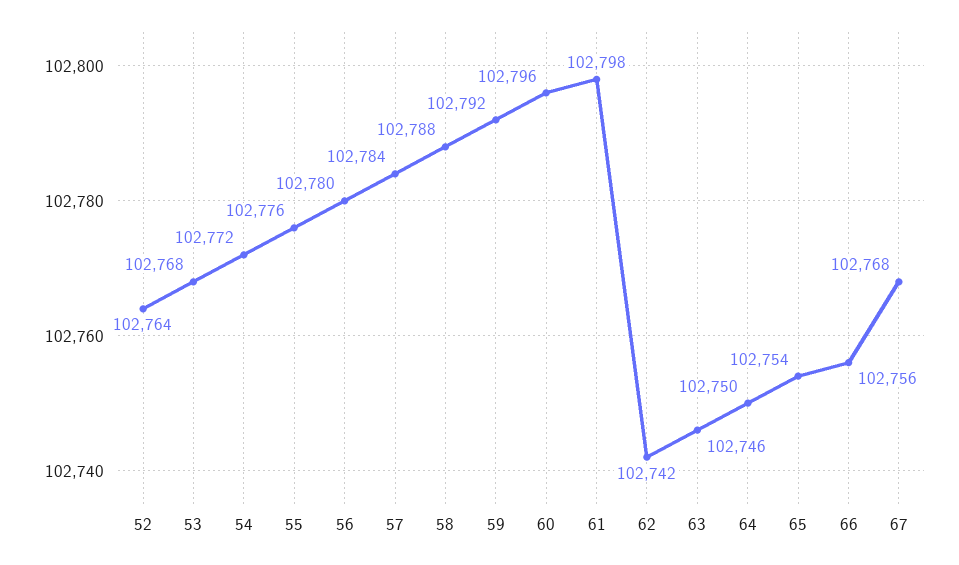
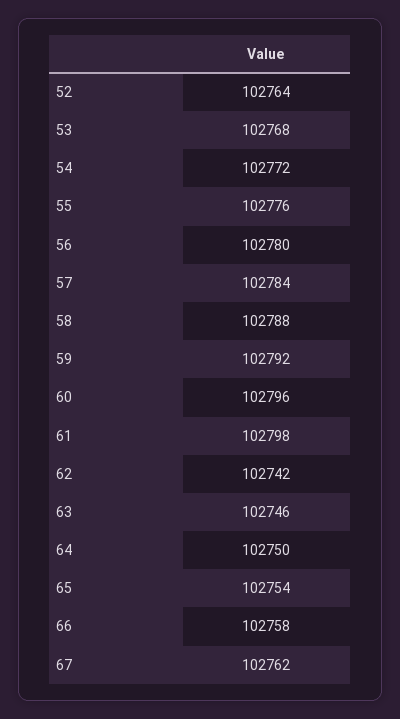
66: 102756 -> 102758
67: 102768 -> 102762

